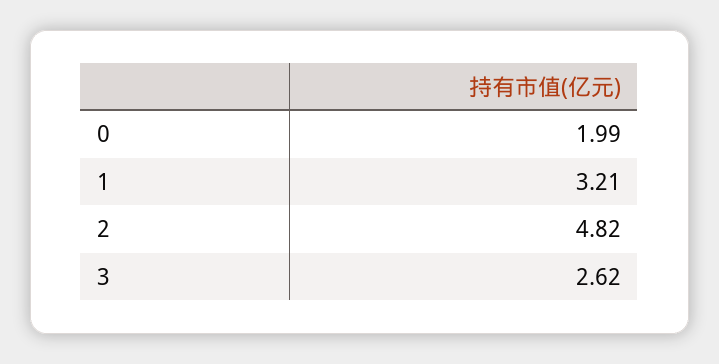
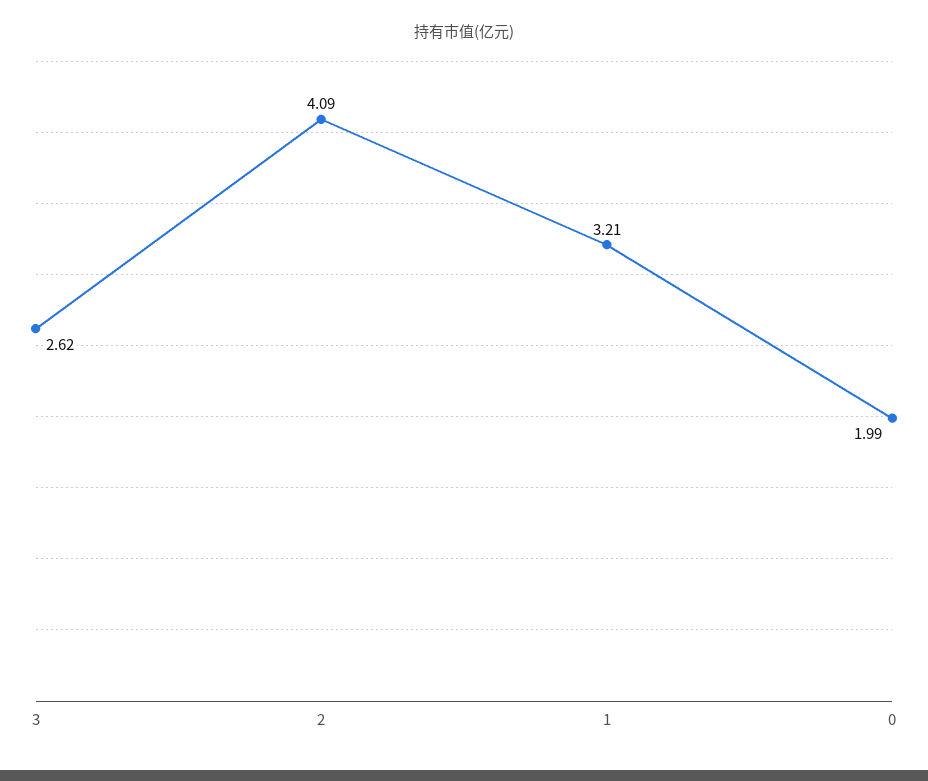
2: 4.82 -> 4.09

